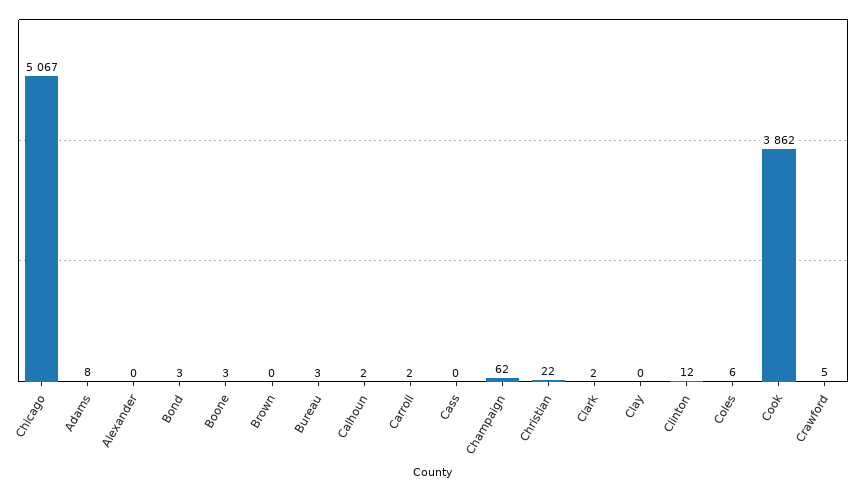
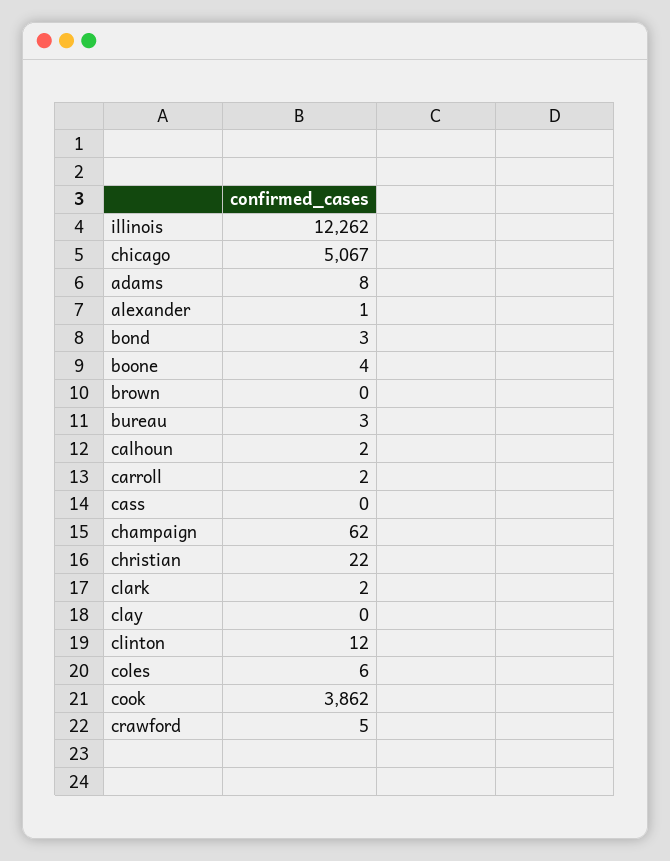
Alexander: 0 -> 1
Boone: 3 -> 4
illinois: none -> 12262

